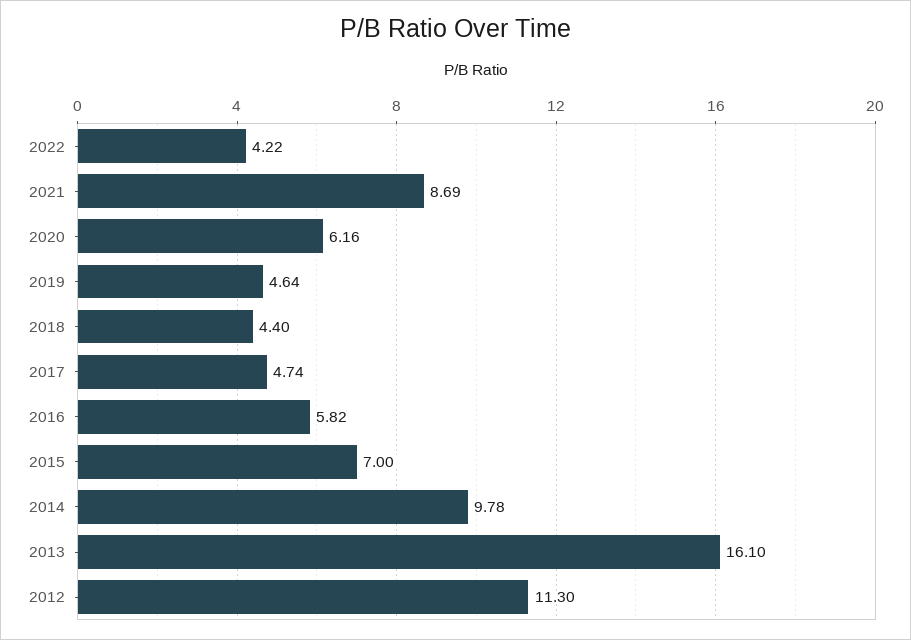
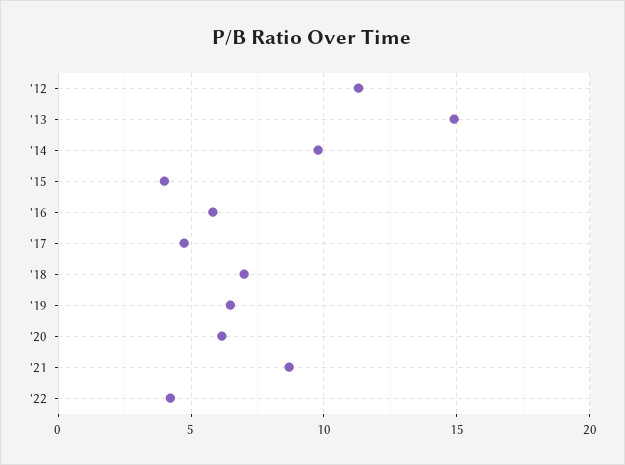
2019: 4.64 -> 6.5
2018: 4.4 -> 7
2015: 7 -> 4
2013: 16.1 -> 15

